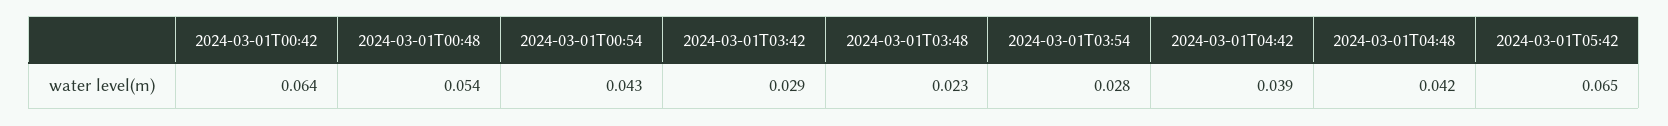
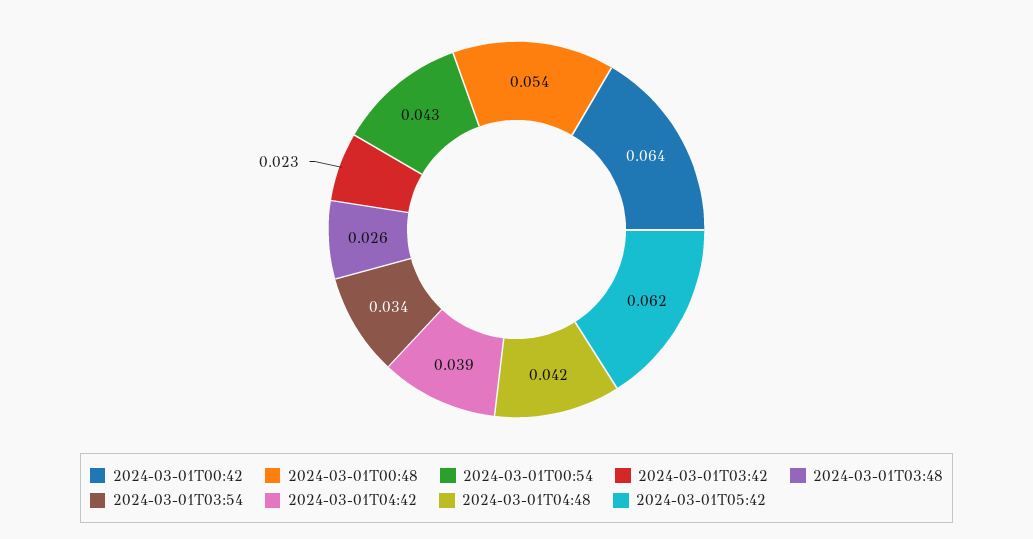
2024-03-01T03:42: 0.029 -> 0.023
2024-03-01T03:48: 0.023 -> 0.026
2024-03-01T03:54: 0.028 -> 0.034
2024-03-01T05:42: 0.065 -> 0.062

